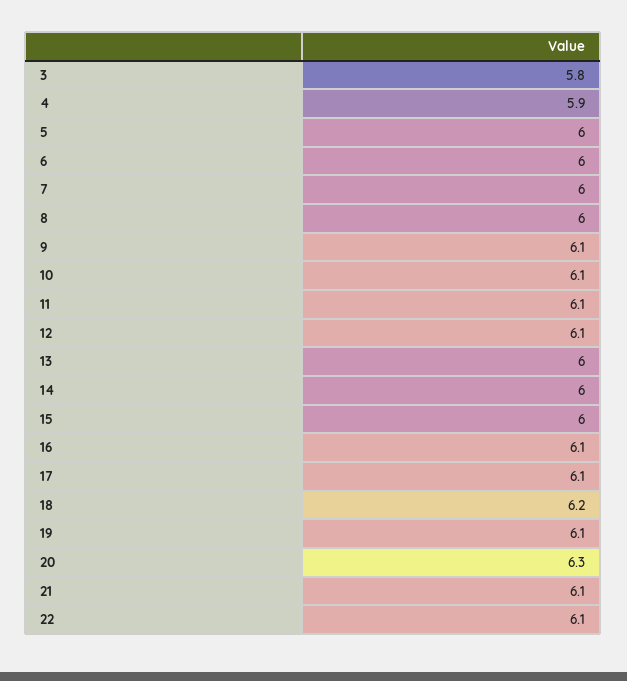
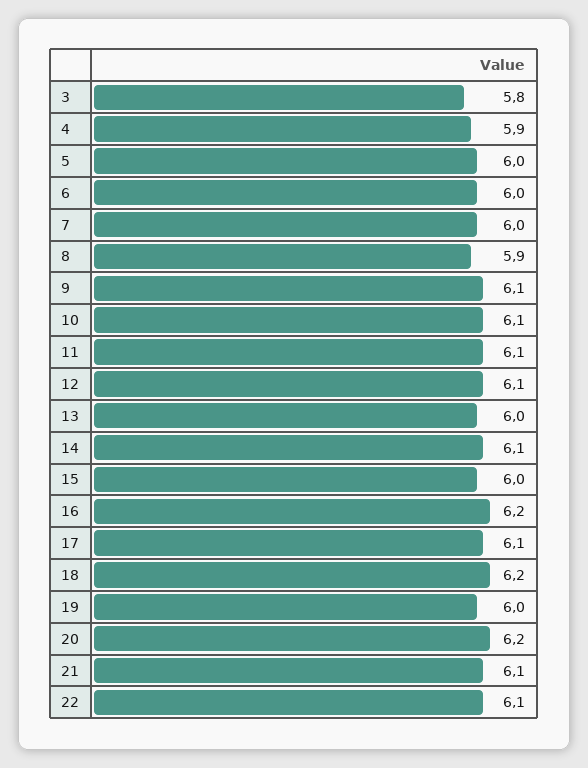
8: 6 -> 5.9
14: 6 -> 6.1
16: 6.1 -> 6.2
19: 6.1 -> 6
20: 6.3 -> 6.2

